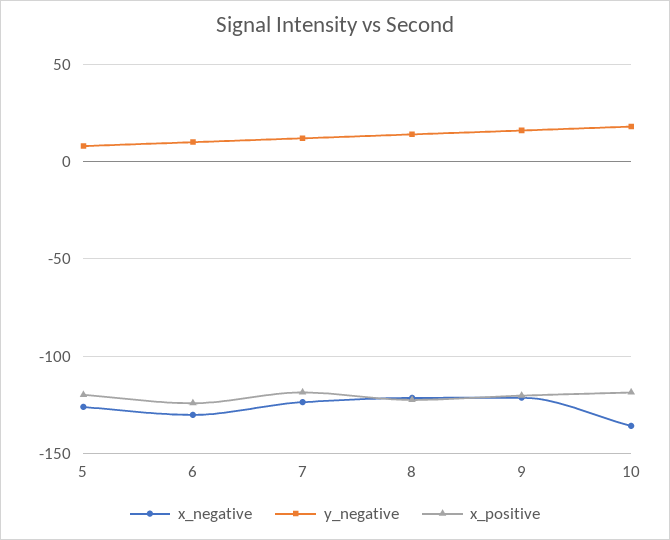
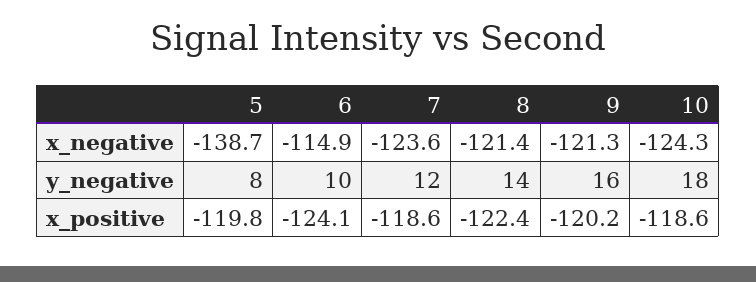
x_negative, 5: -125 -> -138.7
x_negative, 6: -130 -> -114.9
x_negative, 10: -135 -> -124.3

